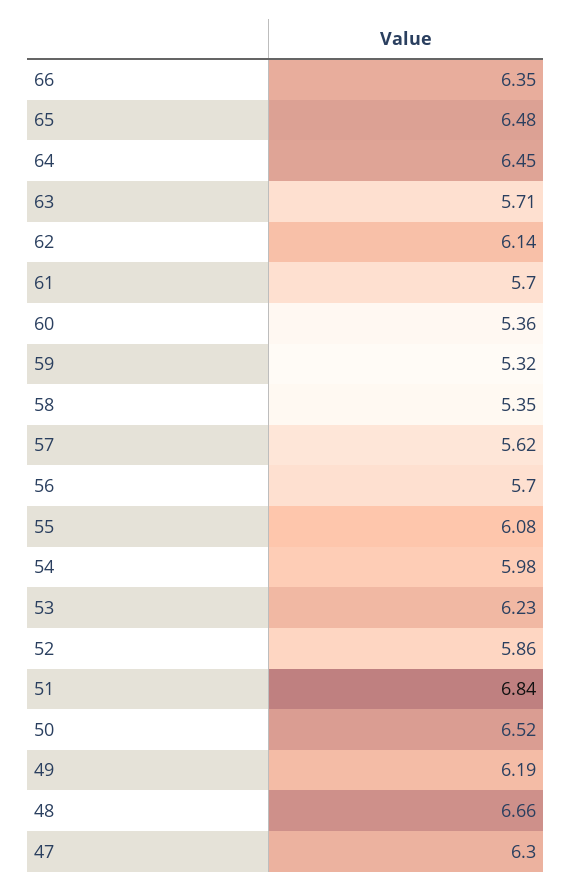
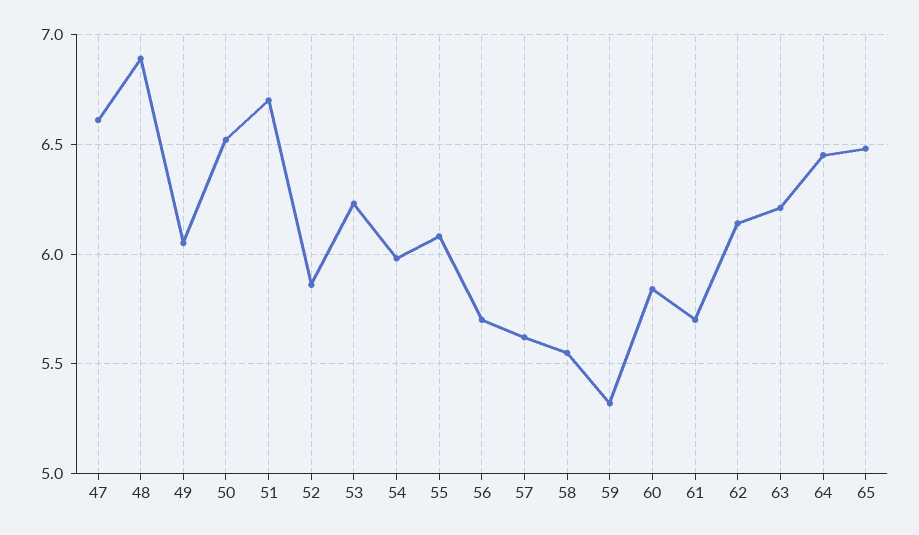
66: 6.35 -> none
63: 5.71 -> 6.2
60: 5.36 -> 5.85
58: 5.35 -> 5.55
51: 6.84 -> 6.7
49: 6.19 -> 6.05
48: 6.66 -> 6.9
47: 6.3 -> 6.6

